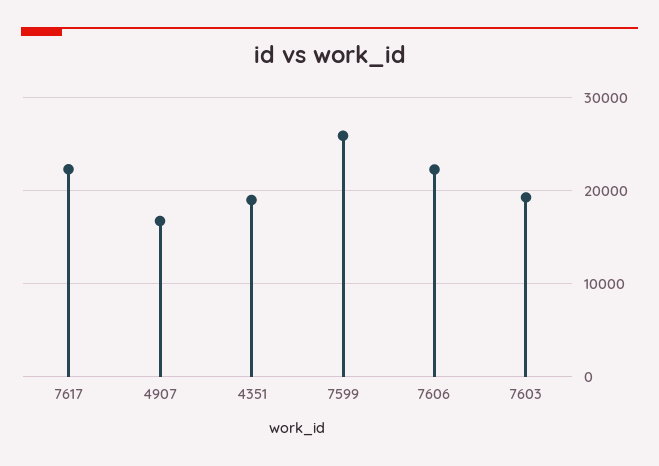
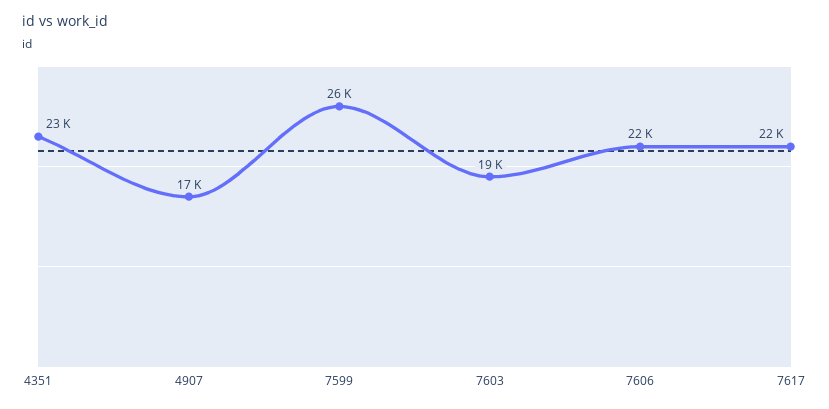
4351: 19000 -> 23000

